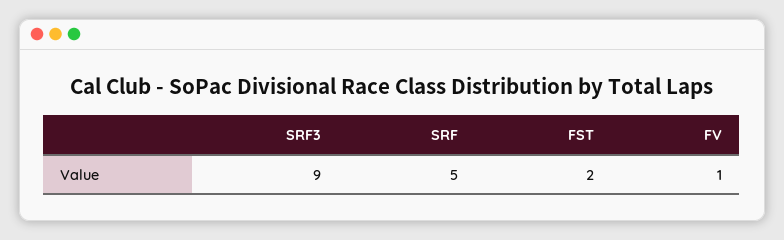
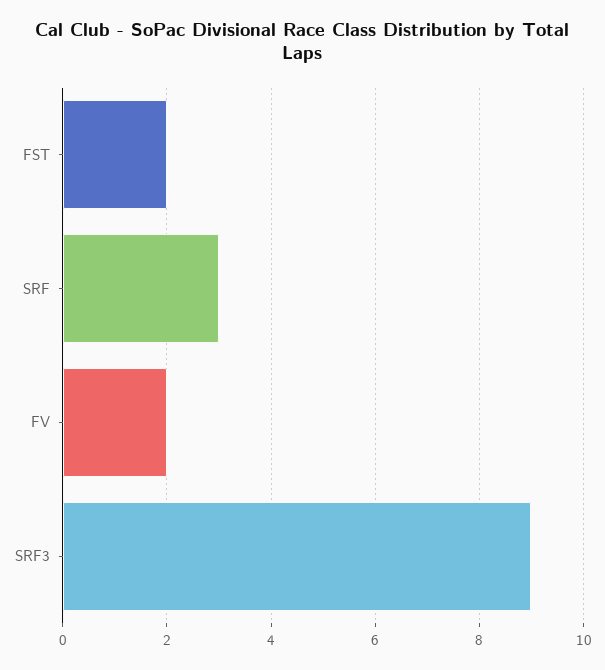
SRF: 5 -> 3
FV: 1 -> 2

